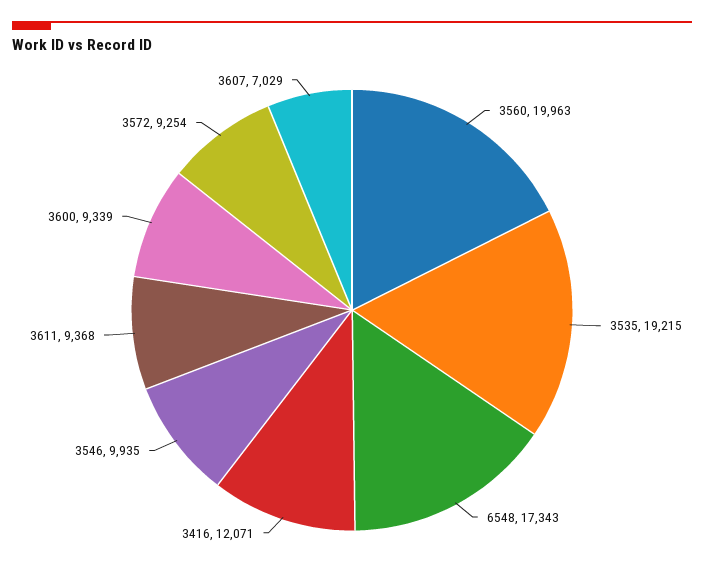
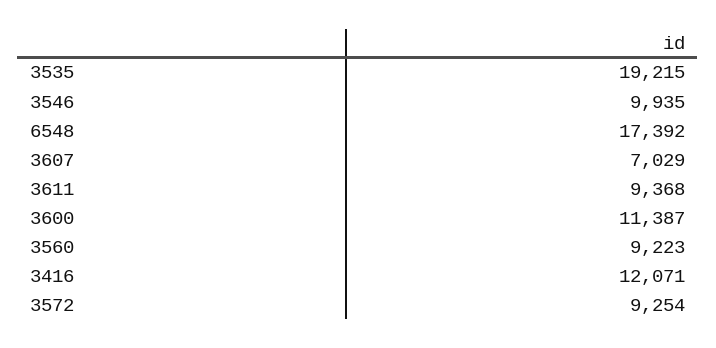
3560: 19963 -> 9223
6548: 17343 -> 17392
3600: 9339 -> 11387

